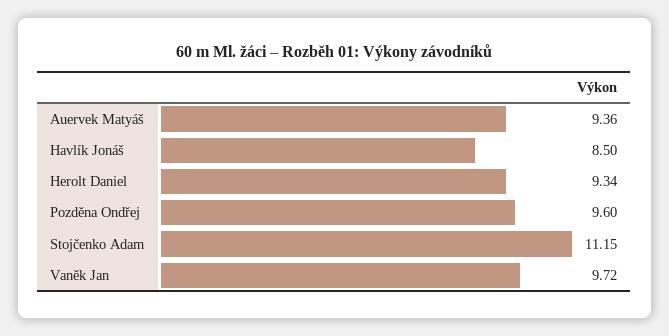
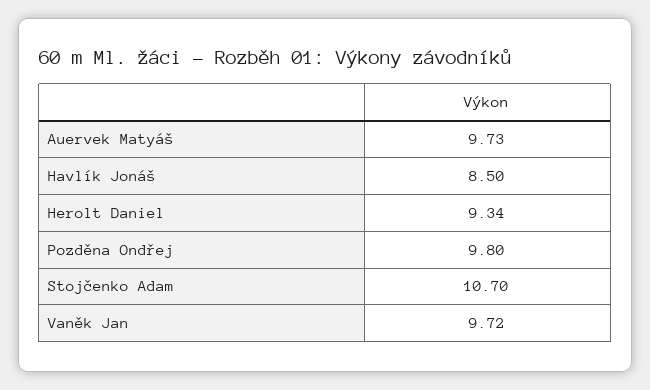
Auervek Matyáš: 9.36 -> 9.73
Pozděna Ondřej: 9.6 -> 9.8
Stojčenko Adam: 11.15 -> 10.7

